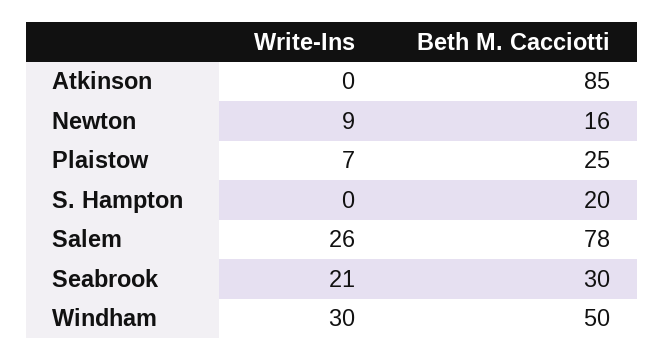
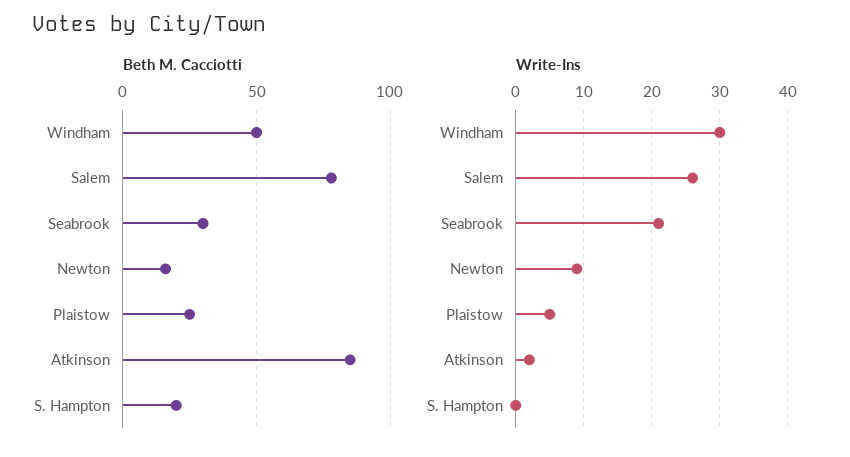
Write-Ins, Atkinson: 0 -> 2
Write-Ins, Plaistow: 7 -> 5

